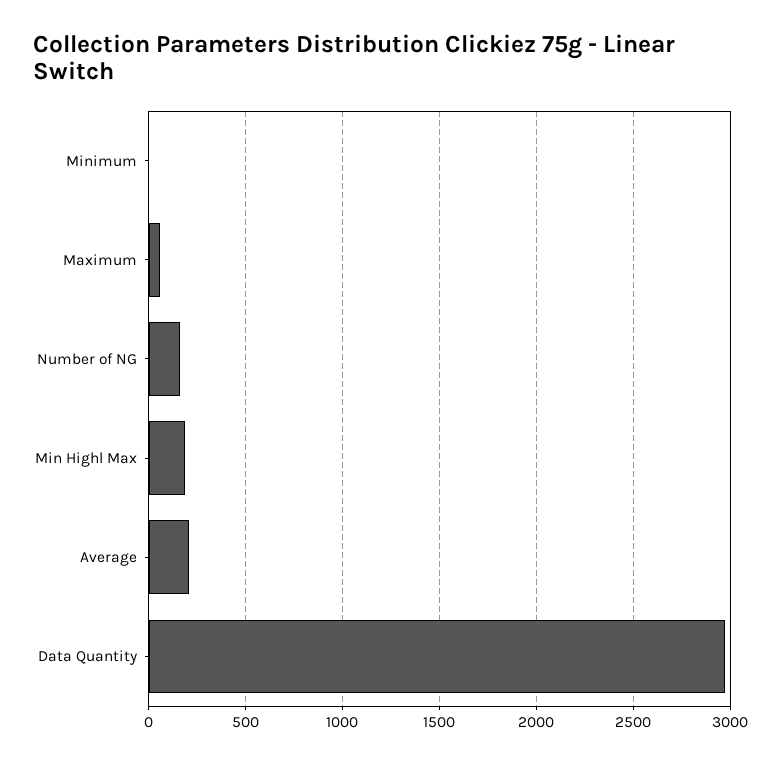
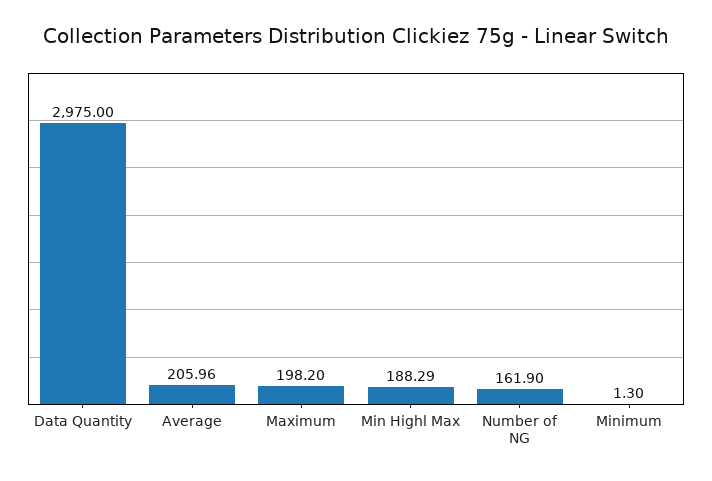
Maximum: 50 -> 198.2

